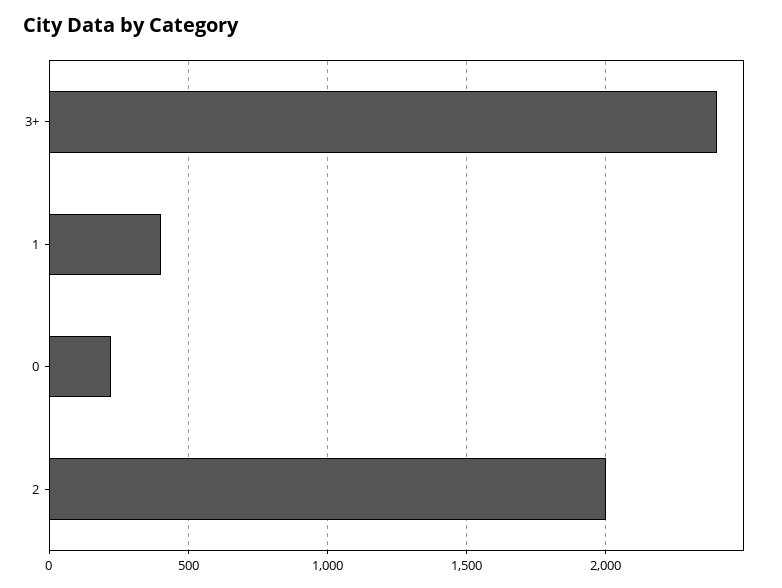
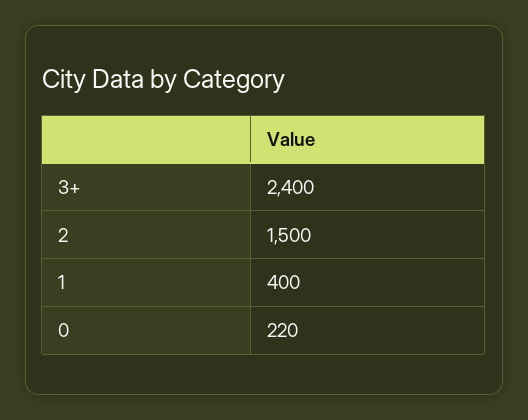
2: 2000 -> 1500

